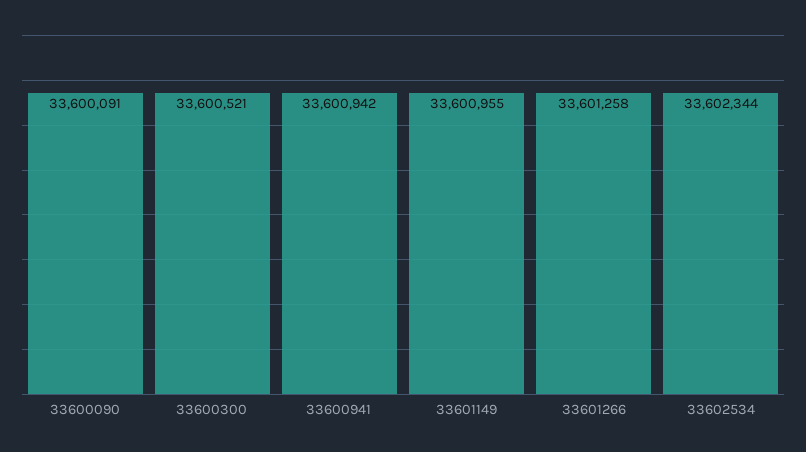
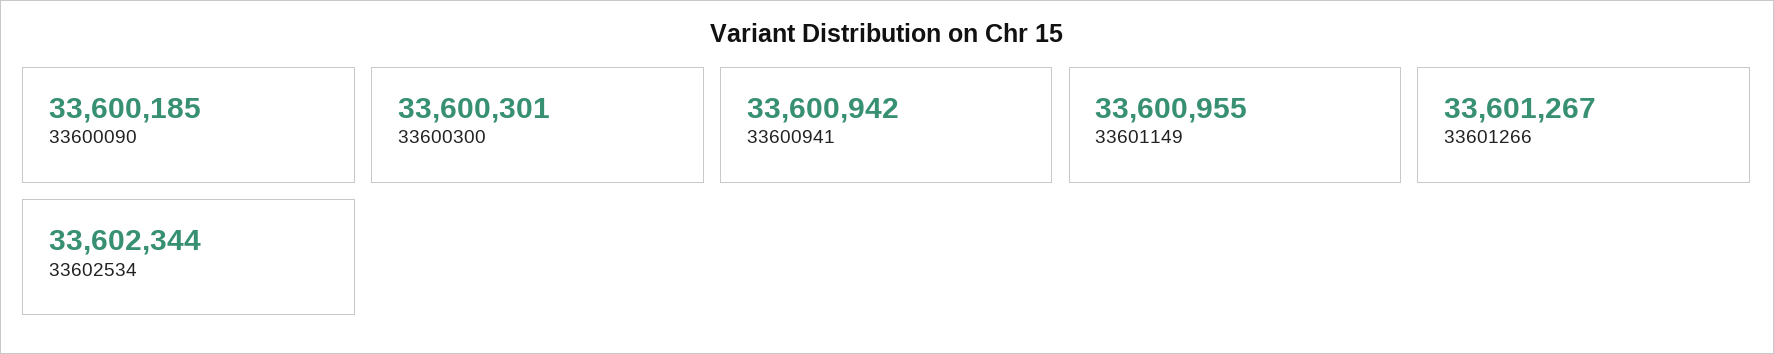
33600090: 33600091 -> 33600185
33600300: 33600521 -> 33600301
33601266: 33601258 -> 33601267

